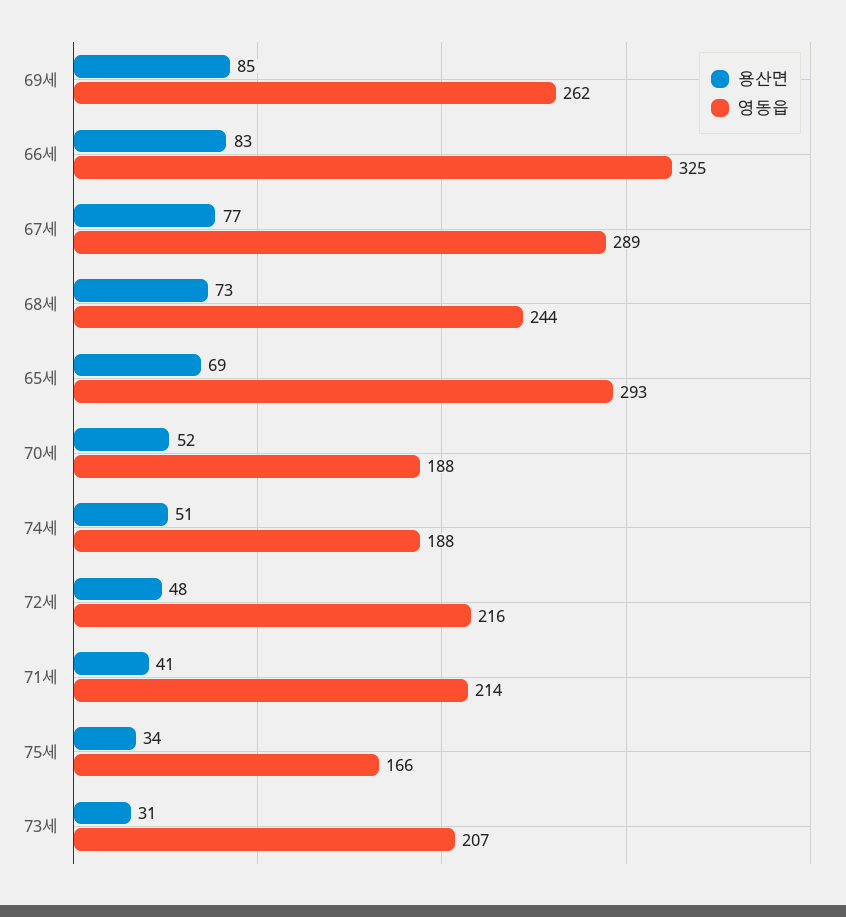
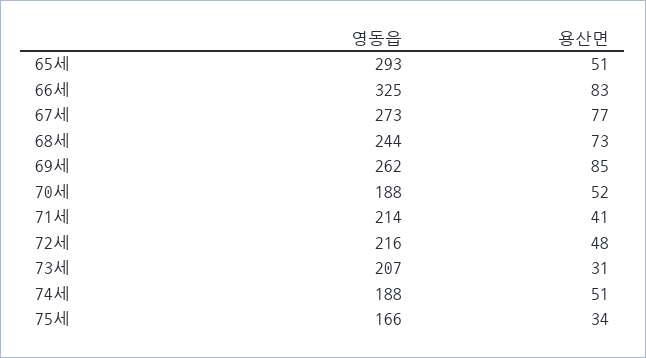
영동읍, 67세: 289 -> 273
용산면, 65세: 69 -> 51

